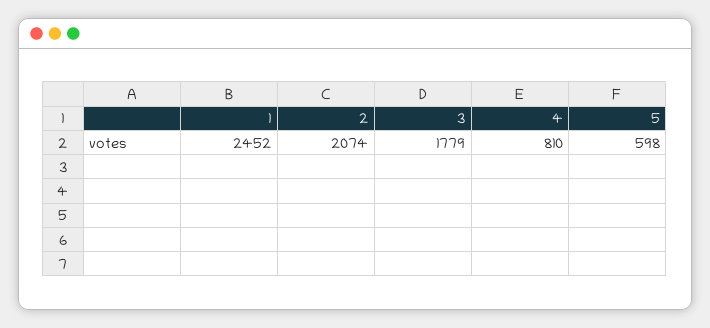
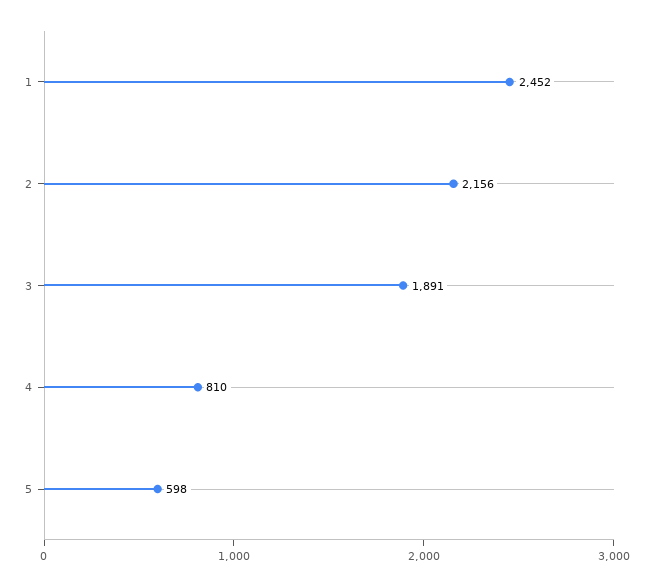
2: 2074 -> 2156
3: 1779 -> 1891

